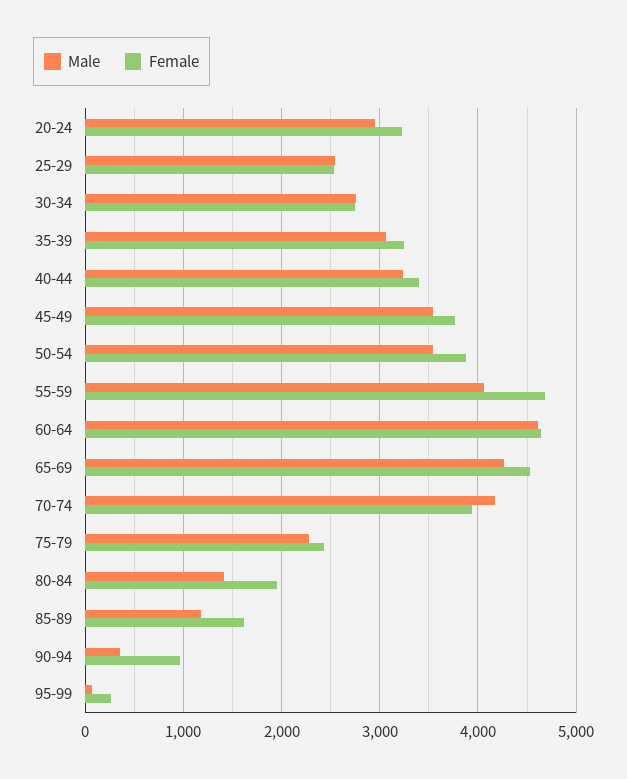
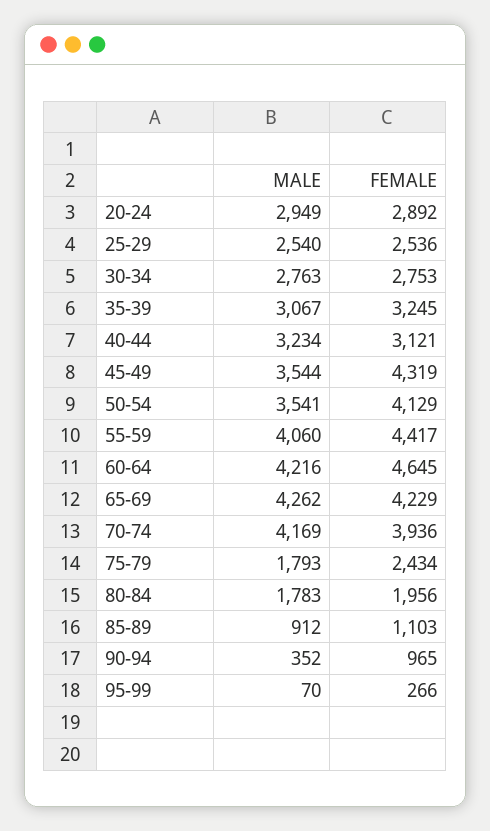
Female, 20-24: 3200 -> 2892
Female, 40-44: 3400 -> 3121
Female, 45-49: 3800 -> 4319
Female, 50-54: 3900 -> 4129
Female, 55-59: 4700 -> 4417
Male, 60-64: 4600 -> 4216
Female, 65-69: 4500 -> 4229
Male, 75-79: 2300 -> 1793
Male, 80-84: 1400 -> 1783
Male, 85-89: 1200 -> 912
Female, 85-89: 1600 -> 1103

